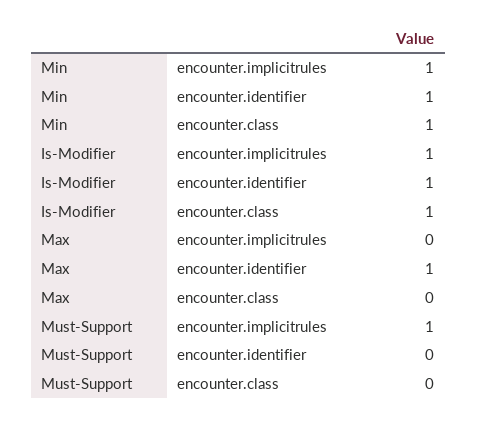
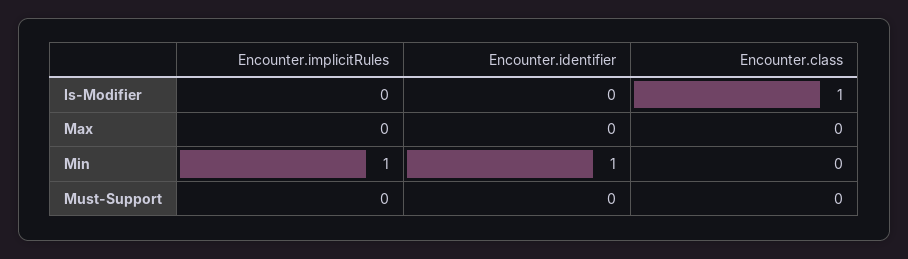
Min, encounter.class: 1 -> 0
Is-Modifier, encounter.implicitrules: 1 -> 0
Is-Modifier, encounter.identifier: 1 -> 0
Max, encounter.identifier: 1 -> 0
Must-Support, encounter.implicitrules: 1 -> 0

